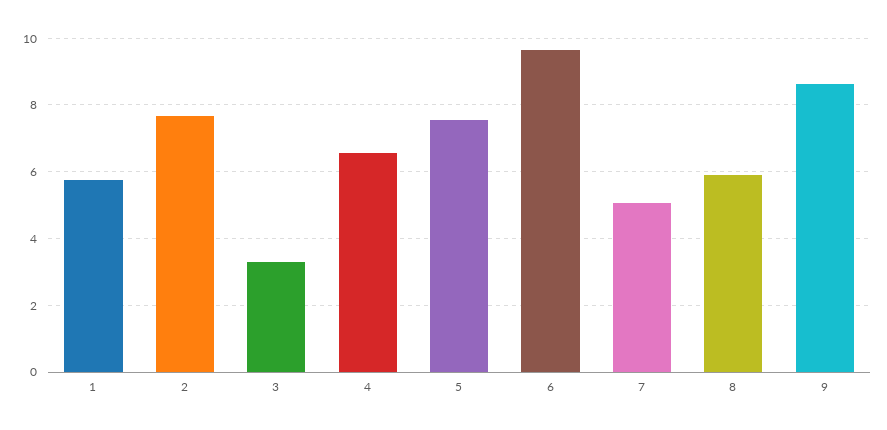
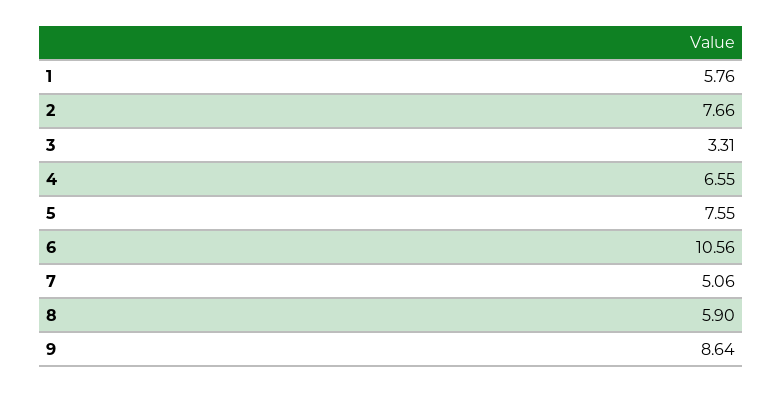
6: 9.6 -> 10.56

